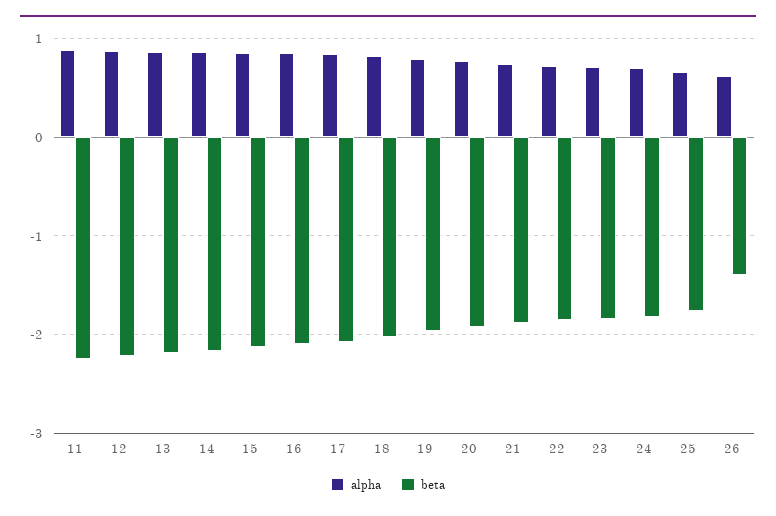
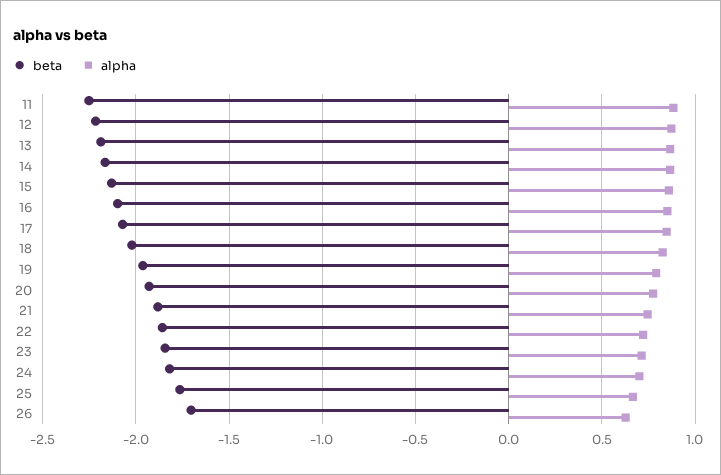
beta, 26: -1.4 -> -1.7

